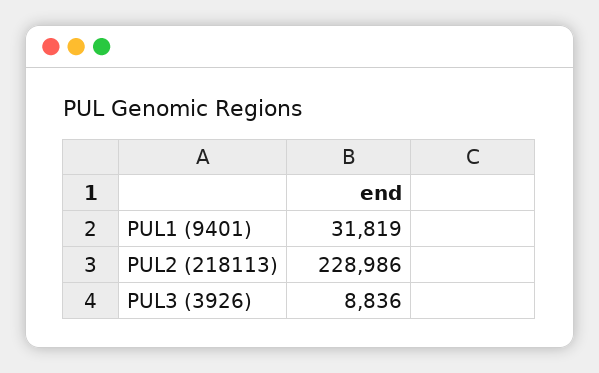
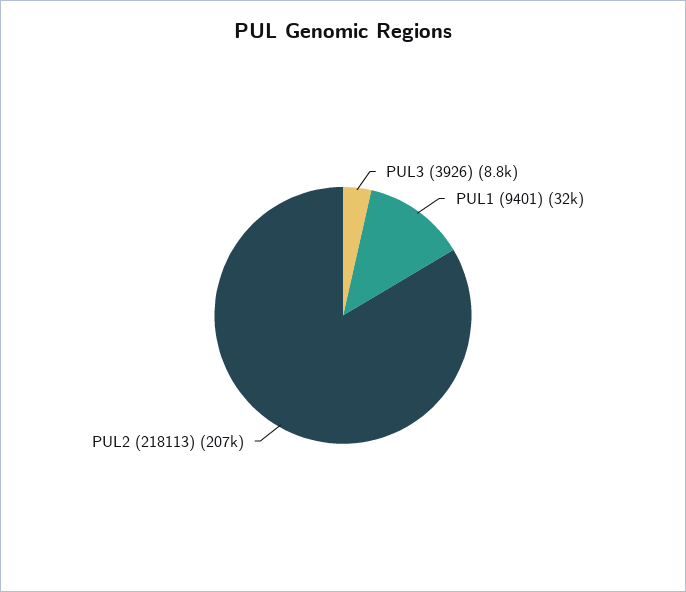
PUL2 (218113): 228986 -> 207000

